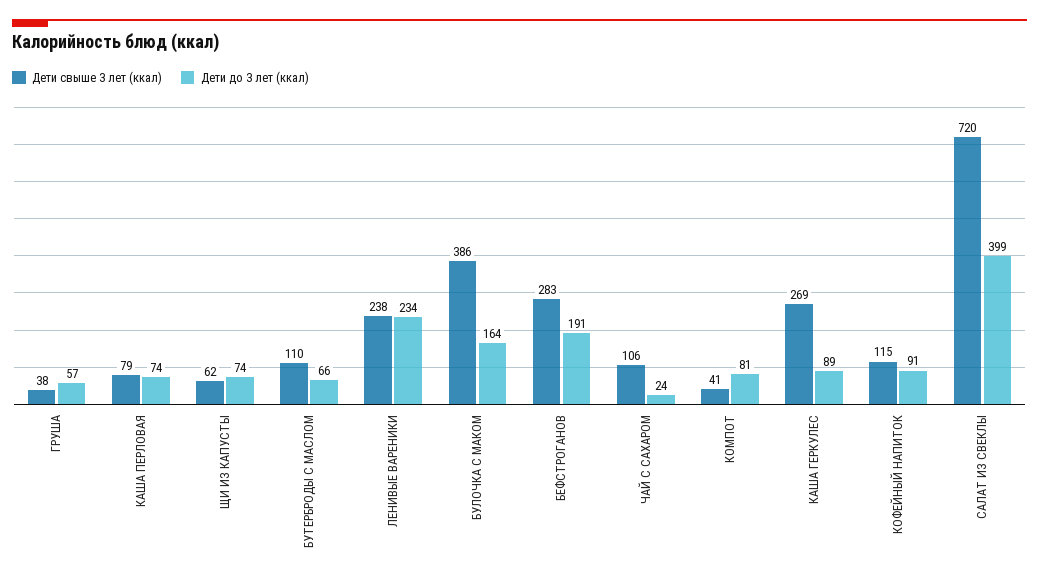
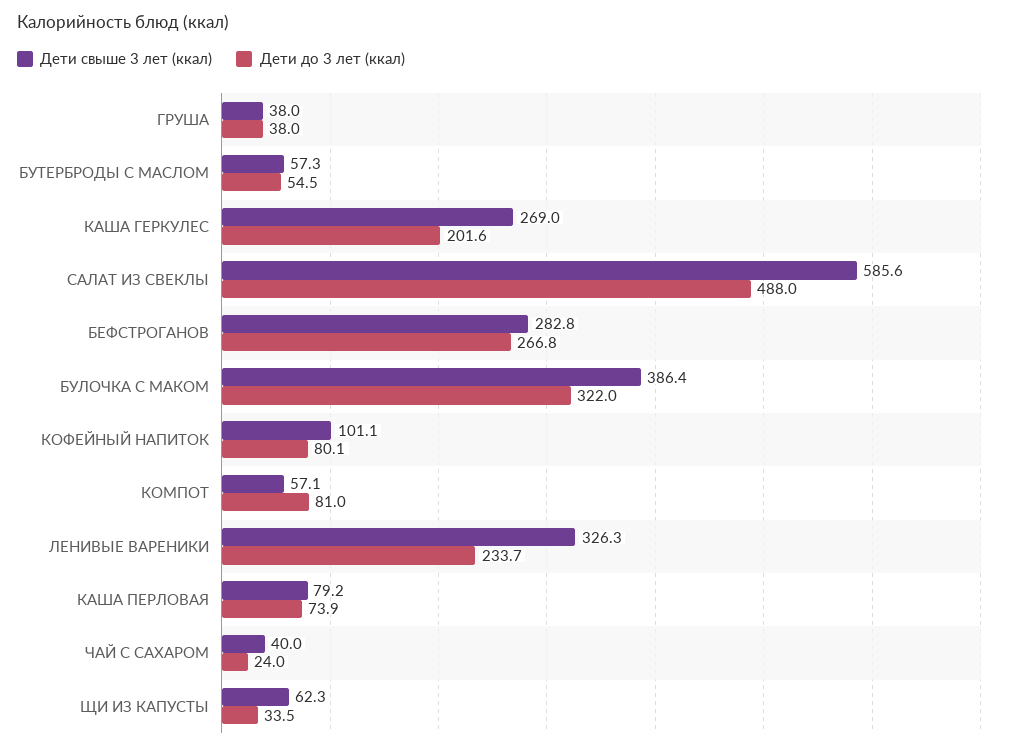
Дети до 3 лет (ккал), ГРУША: 57 -> 38
Дети до 3 лет (ккал), ЩИ ИЗ КАПУСТЫ: 74 -> 33.5
Дети свыше 3 лет (ккал), БУТЕРБРОДЫ С МАСЛОМ: 110 -> 57.3
Дети до 3 лет (ккал), БУТЕРБРОДЫ С МАСЛОМ: 66 -> 54.5
Дети свыше 3 лет (ккал), ЛЕНИВЫЕ ВАРЕНИКИ: 238 -> 326.3
Дети до 3 лет (ккал), БУЛОЧКА С МАКОМ: 164 -> 322
Дети до 3 лет (ккал), БЕФСТРОГАНОВ: 191 -> 266.8
Дети свыше 3 лет (ккал), ЧАЙ С САХАРОМ: 106 -> 40
Дети свыше 3 лет (ккал), КОМПОТ: 41 -> 57.1
Дети до 3 лет (ккал), КАША ГЕРКУЛЕС: 89 -> 201.6
Дети свыше 3 лет (ккал), КОФЕЙНЫЙ НАПИТОК: 115 -> 101.1
Дети до 3 лет (ккал), КОФЕЙНЫЙ НАПИТОК: 91 -> 80.1
Дети свыше 3 лет (ккал), САЛАТ ИЗ СВЕКЛЫ: 720 -> 585.6
Дети до 3 лет (ккал), САЛАТ ИЗ СВЕКЛЫ: 399 -> 488

